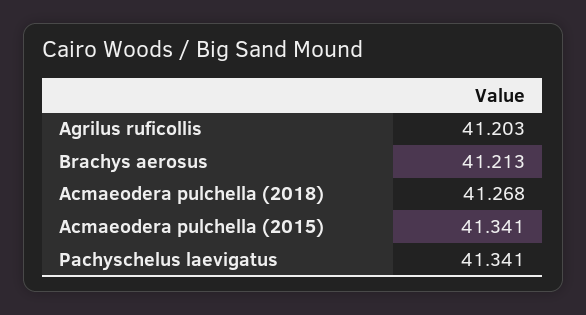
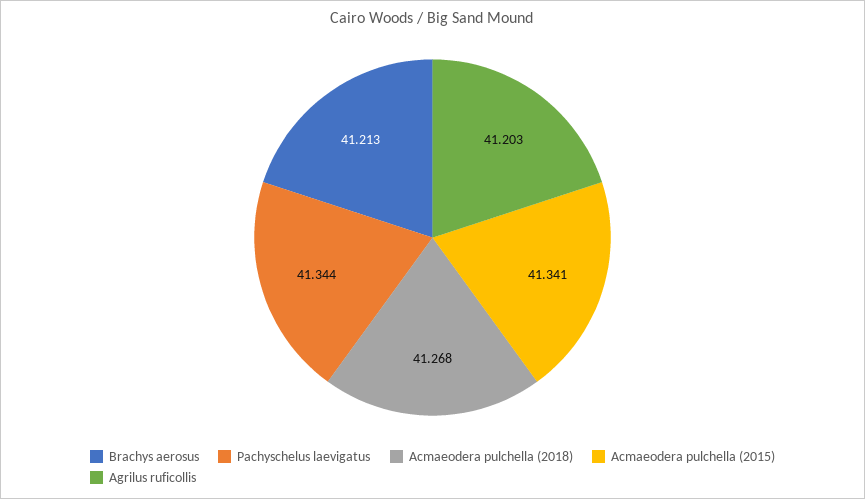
Pachyschelus laevigatus: 41.341 -> 41.344

